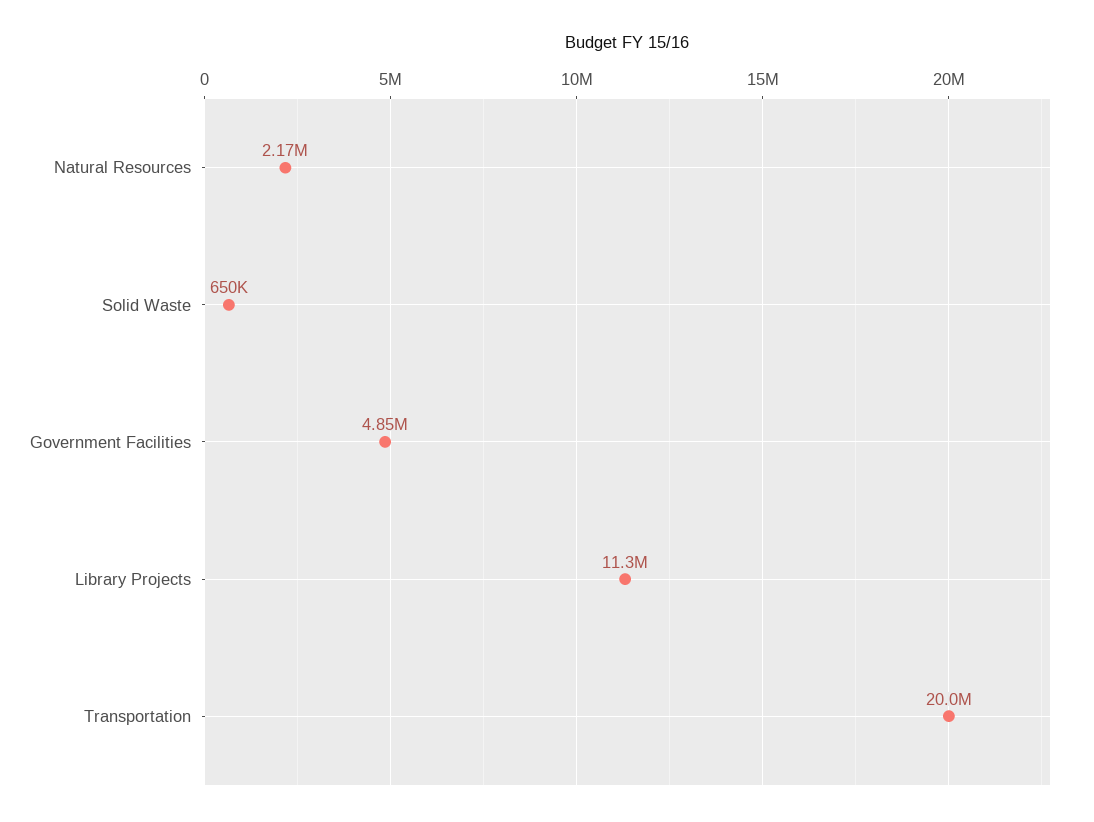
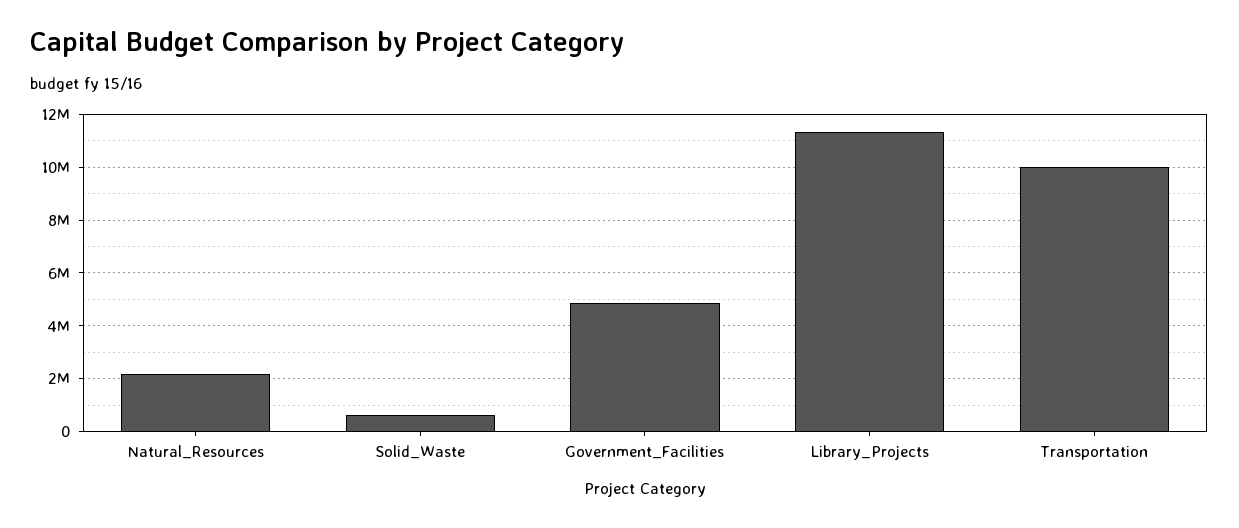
Transportation: 20000000 -> 10000000

